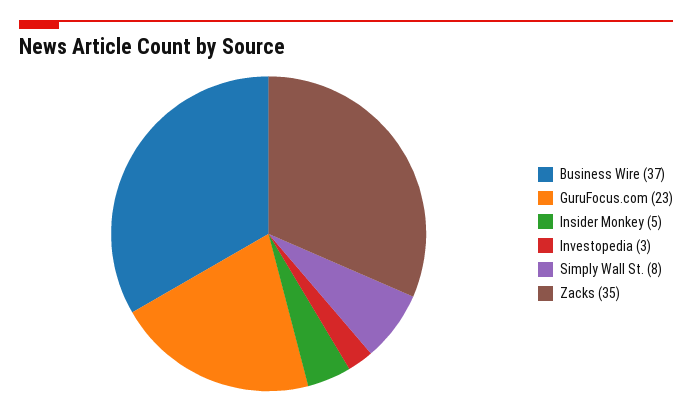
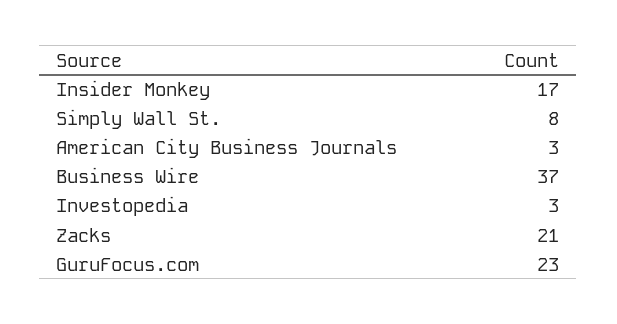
Insider Monkey: 5 -> 17
Zacks: 35 -> 21
American City Business Journals: none -> 3

